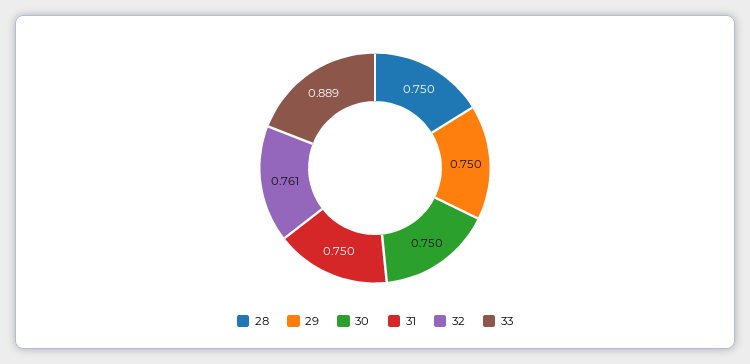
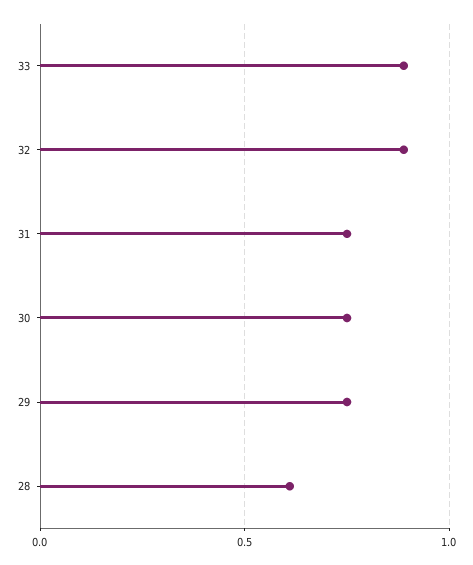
28: 0.75 -> 0.6
32: 0.761 -> 0.9

